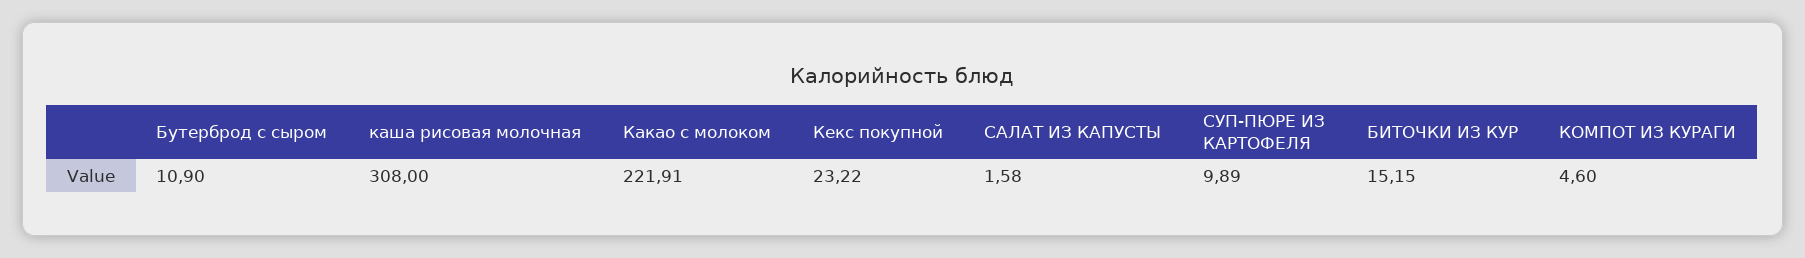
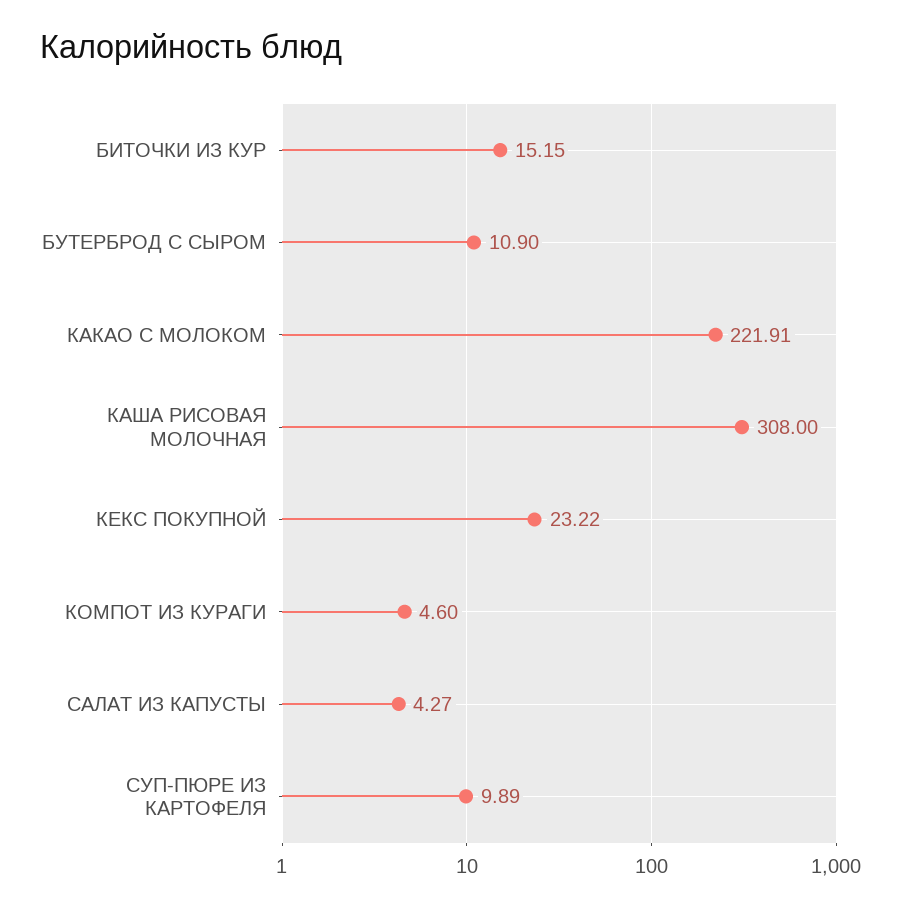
САЛАТ ИЗ КАПУСТЫ: 1.58 -> 4.27

